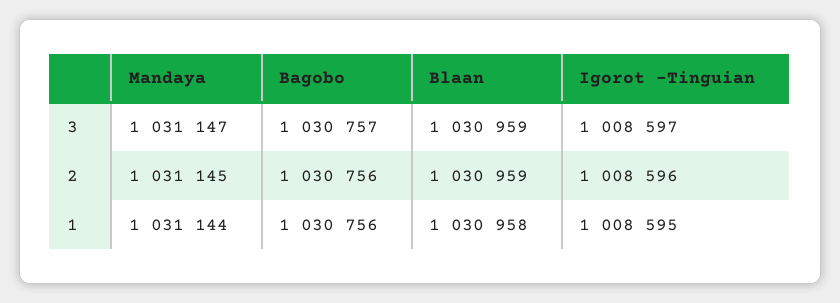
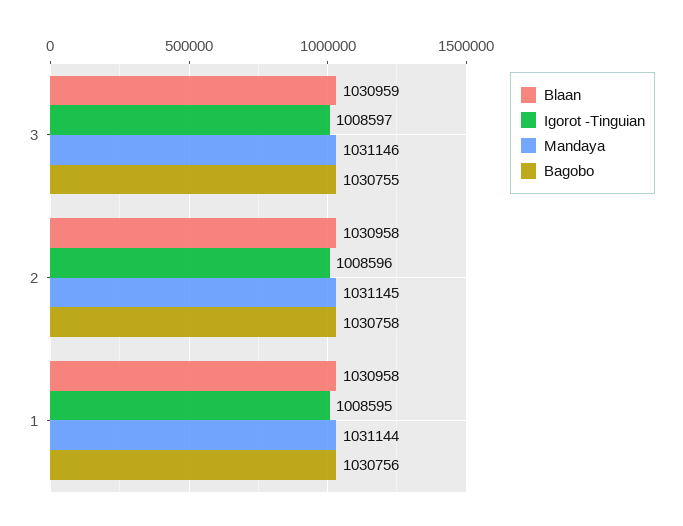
Mandaya, 3: 1031147 -> 1031146
Bagobo, 3: 1030757 -> 1030755
Bagobo, 2: 1030756 -> 1030758
Blaan, 2: 1030959 -> 1030958

